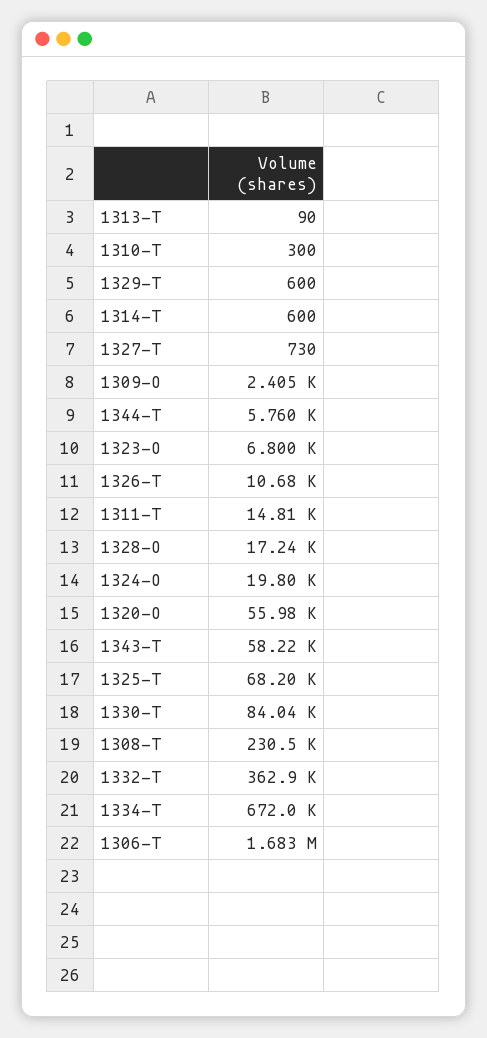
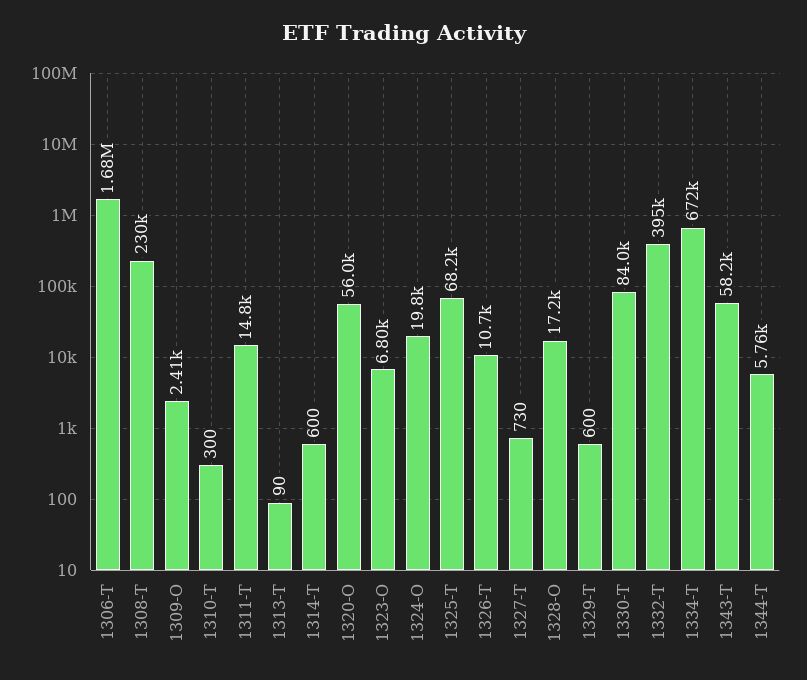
1332-T: 362900 -> 395000

